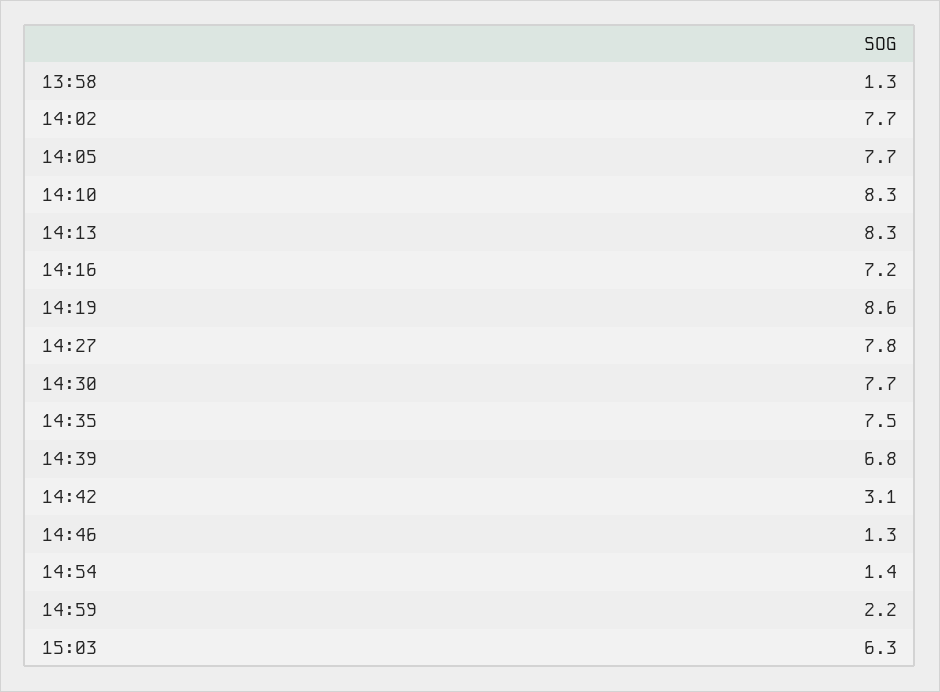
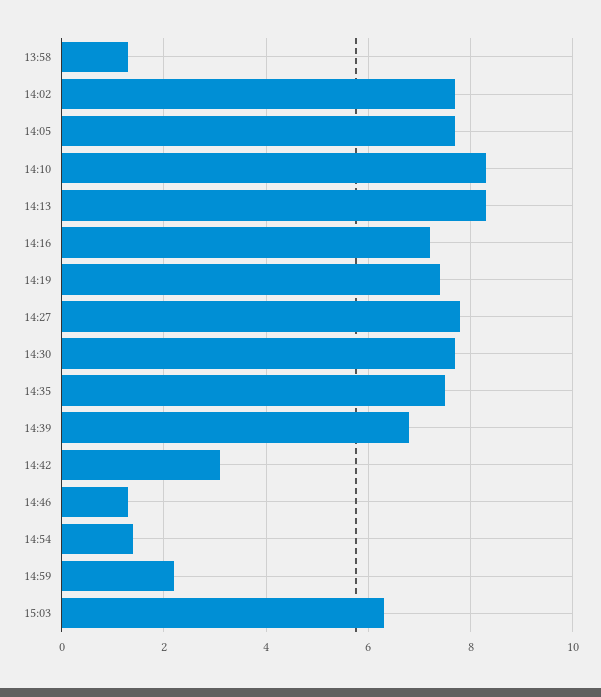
14:19: 8.6 -> 7.5

